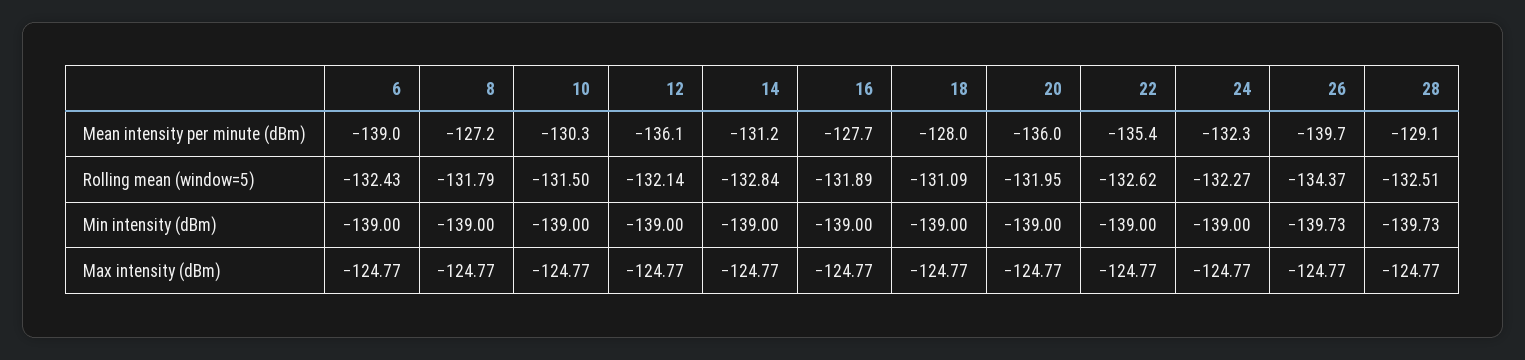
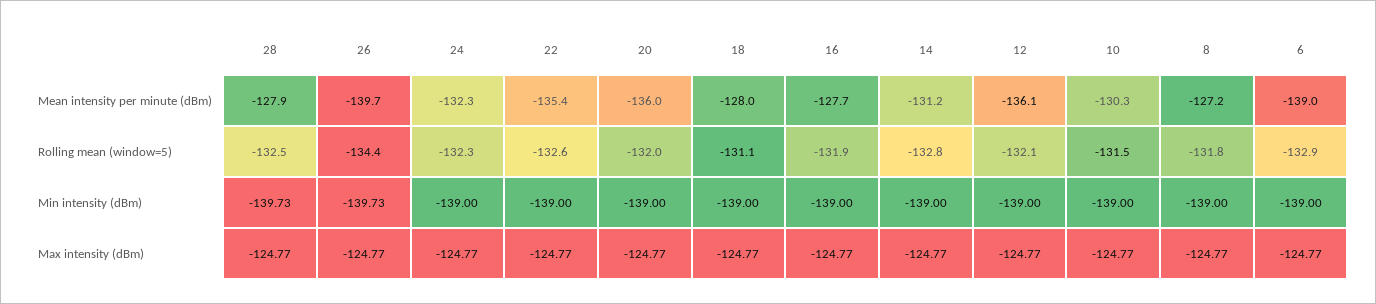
28, Mean intensity per minute (dBm): -129.1 -> -127.9
6, Rolling mean (window=5): -132.43 -> -132.9

